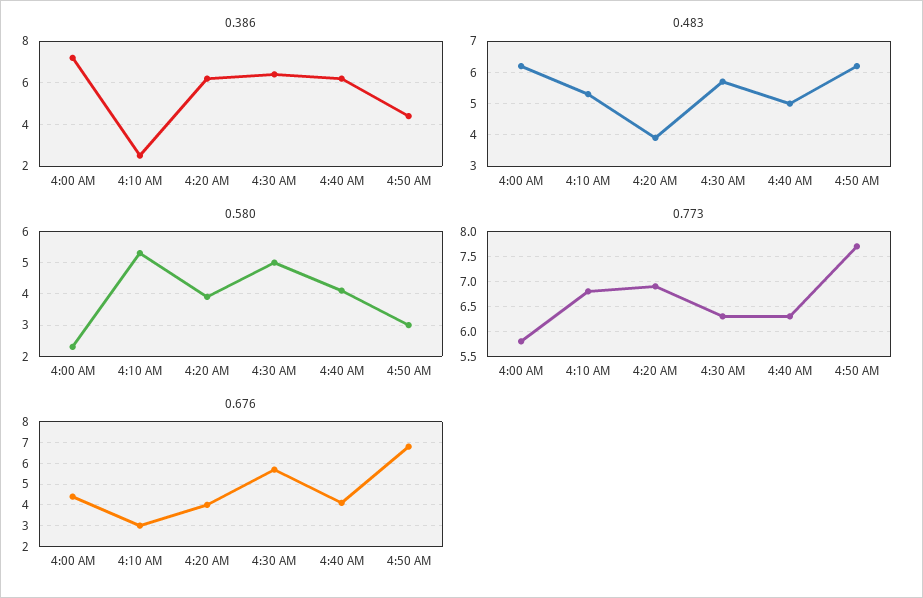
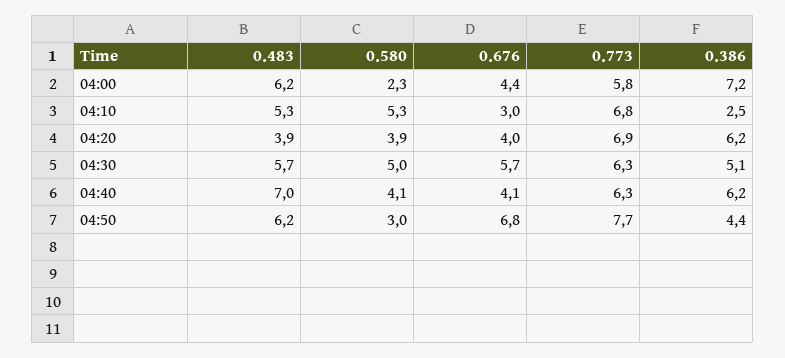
0.386, 4:30 AM: 6.5 -> 5.1
0.483, 4:40 AM: 5 -> 7

